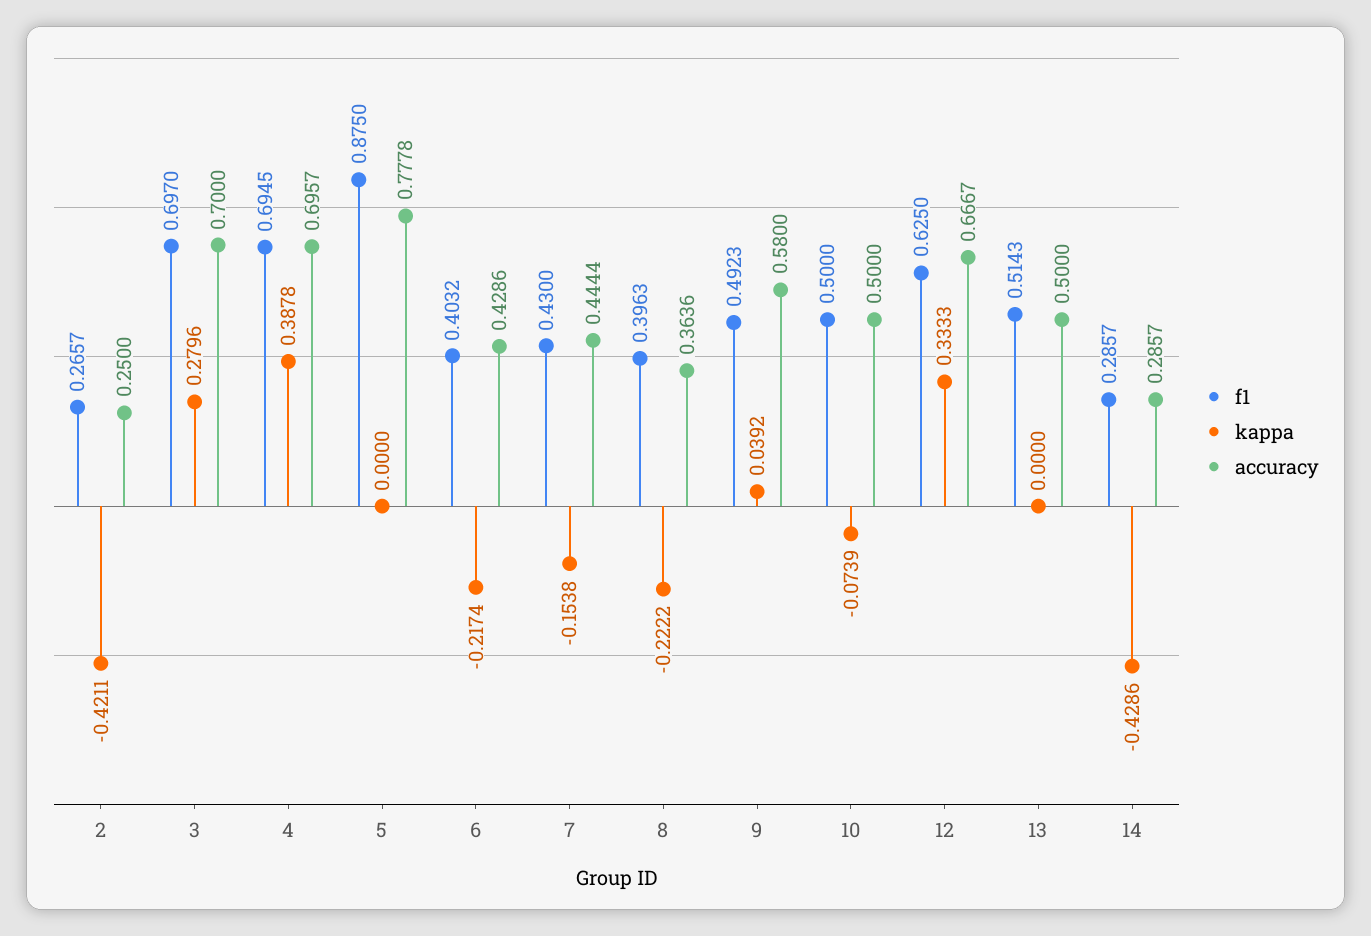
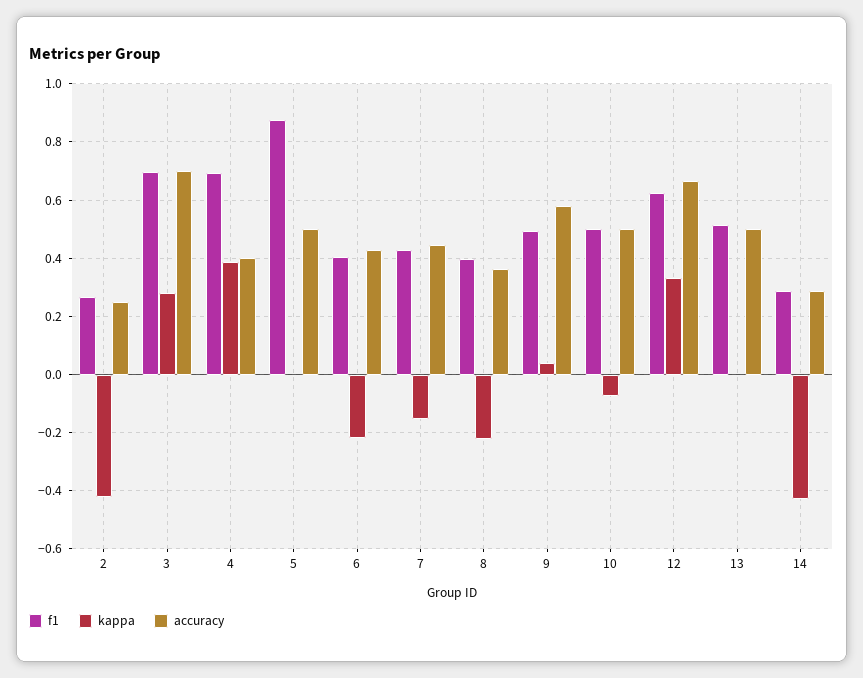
accuracy, 4: 0.6957 -> 0.4
accuracy, 5: 0.7778 -> 0.5

